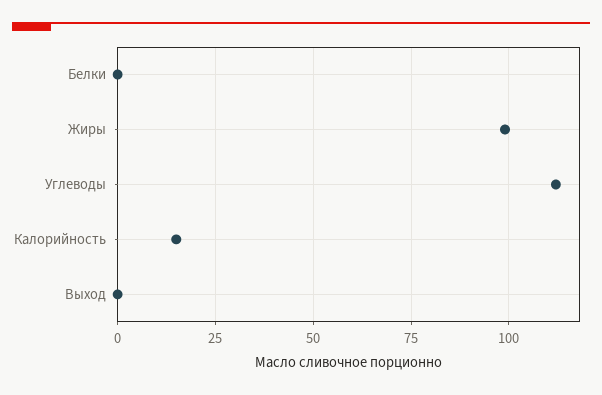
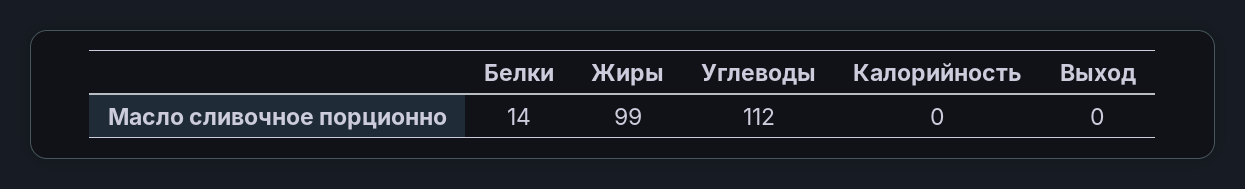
Белки: 0 -> 14
Калорийность: 15 -> 0

